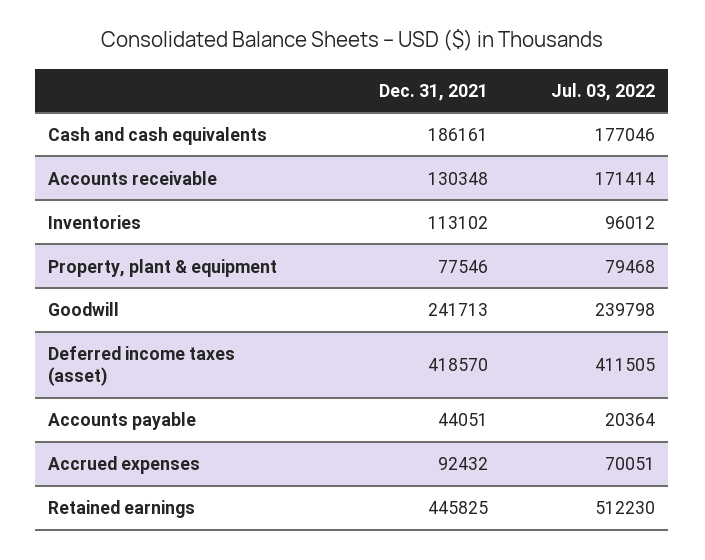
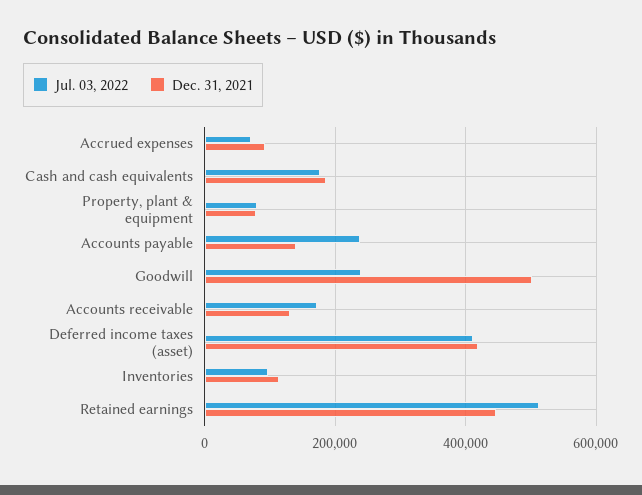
Dec. 31, 2021, Goodwill: 241713 -> 500000
Dec. 31, 2021, Accounts payable: 44051 -> 140000
Jul. 03, 2022, Accounts payable: 20364 -> 240000

